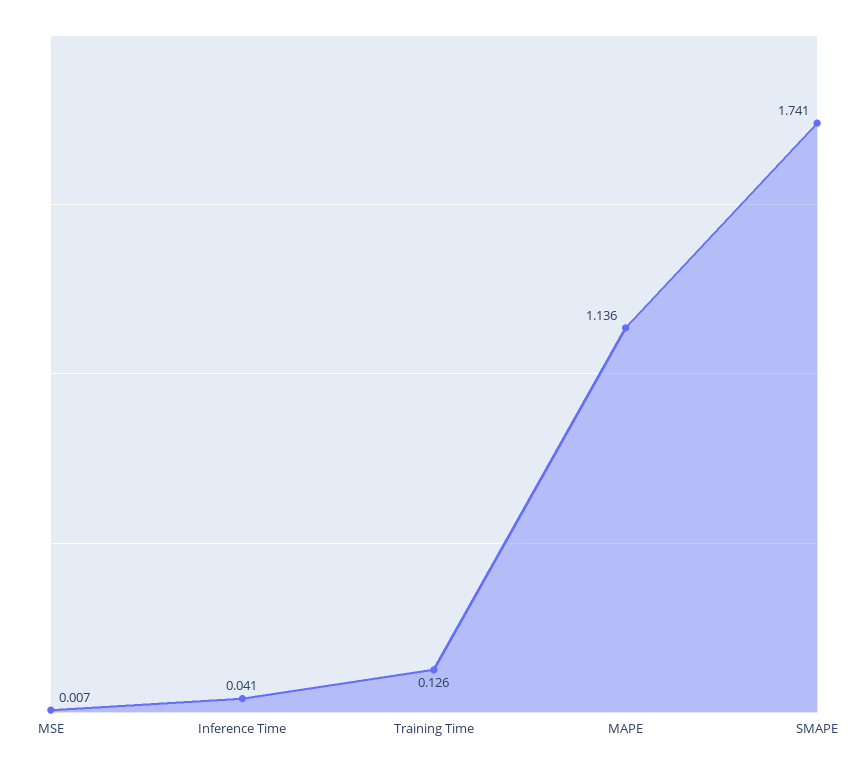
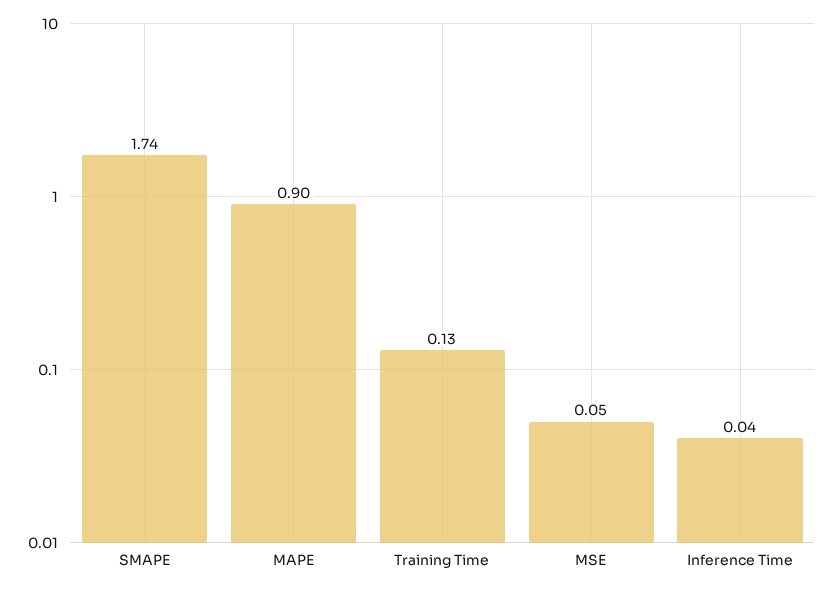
MSE: 0.007 -> 0.05
MAPE: 1.136 -> 0.9

